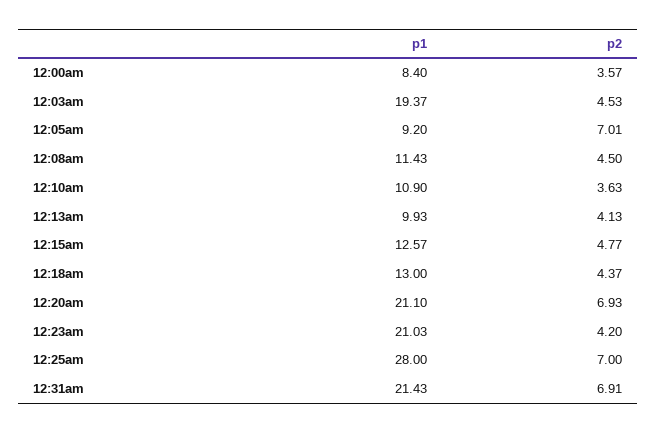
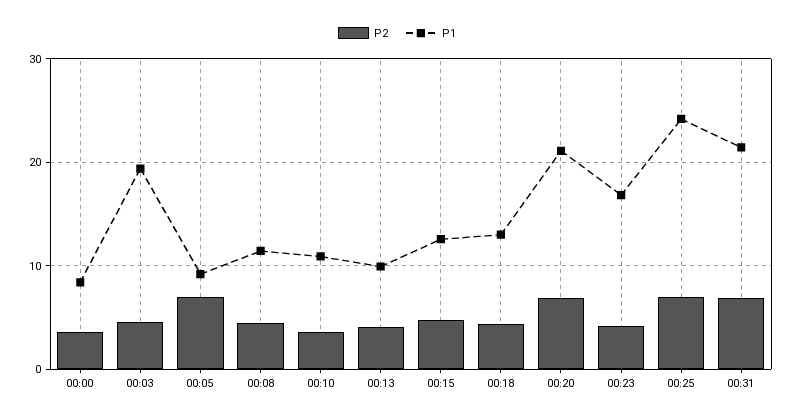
p1, 12:23am: 21.03 -> 17
p1, 12:25am: 28 -> 24

